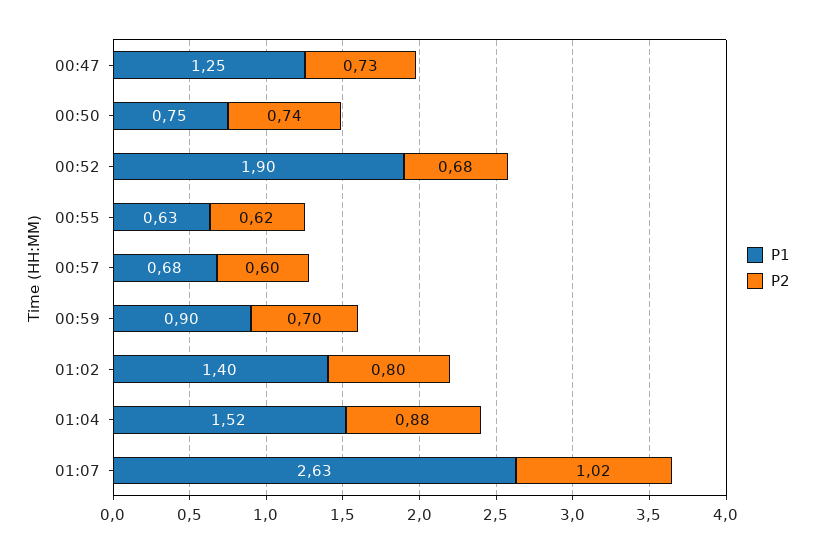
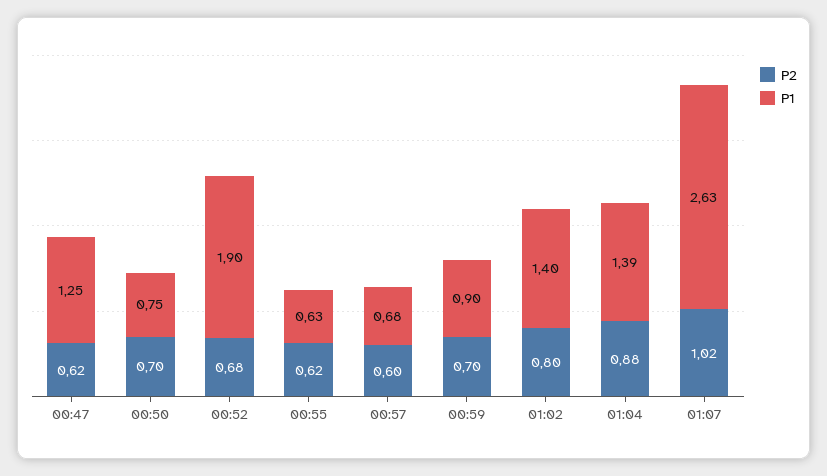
P2, 00:47: 0.73 -> 0.62
P2, 00:50: 0.74 -> 0.7
P1, 01:04: 1.52 -> 1.39

